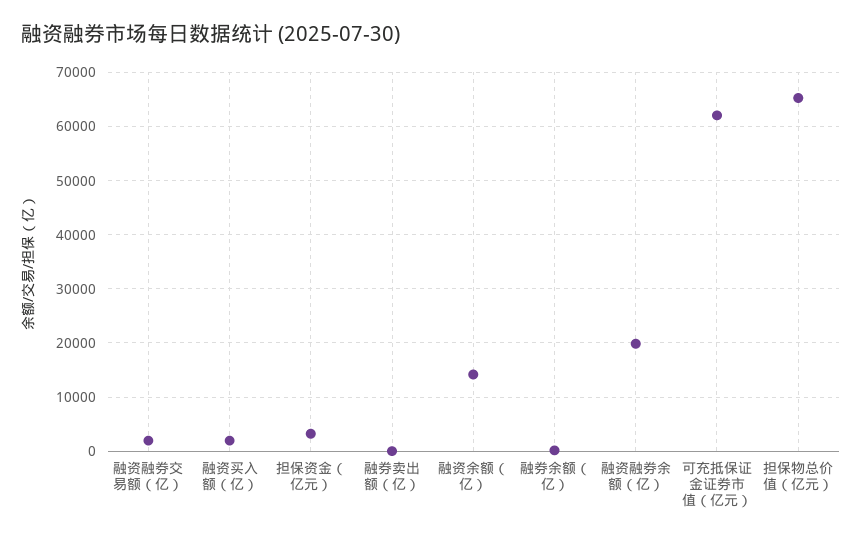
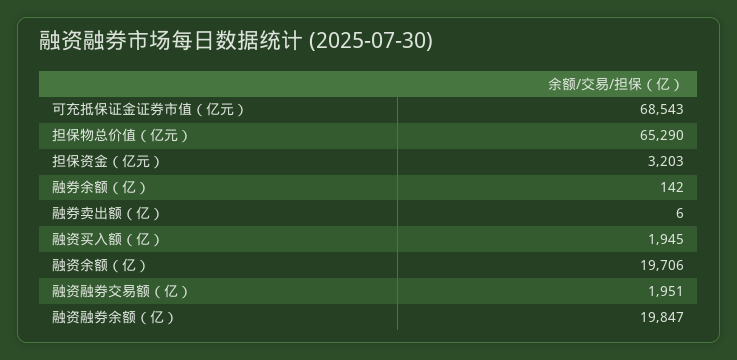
融资余额（亿）: 14000 -> 19706
可充抵保证金证券市值（亿元）: 62000 -> 68543

